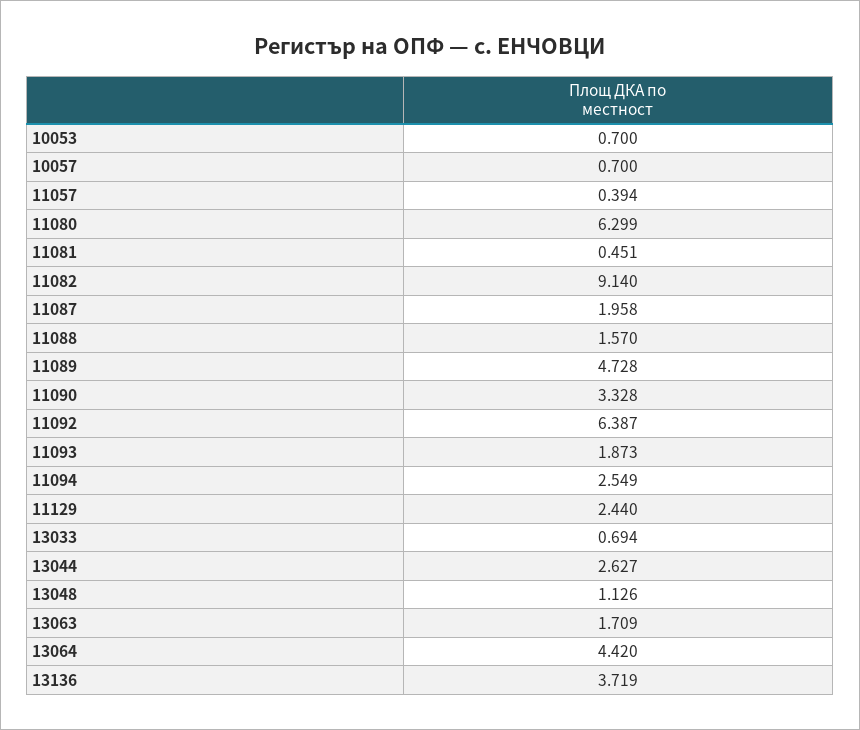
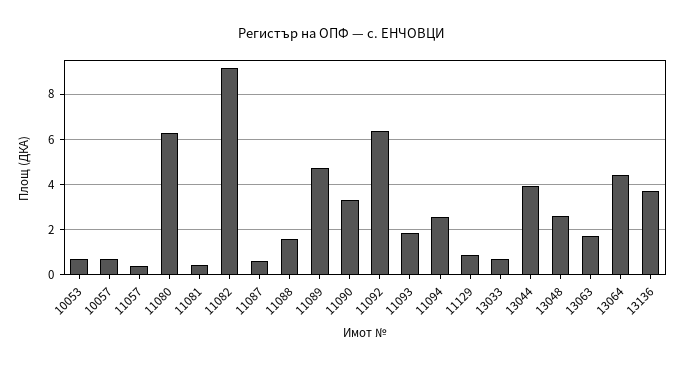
11087: 1.958 -> 0.5
11129: 2.44 -> 1
13044: 2.627 -> 4
13048: 1.126 -> 2.5

